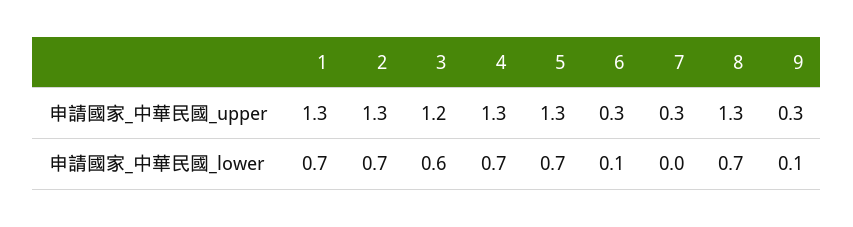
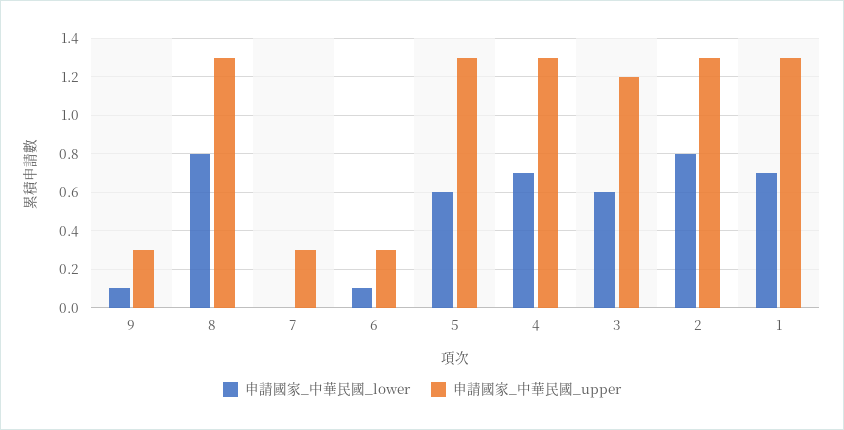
申請國家_中華民國_lower, 2: 0.7 -> 0.8
申請國家_中華民國_lower, 5: 0.7 -> 0.6
申請國家_中華民國_lower, 8: 0.7 -> 0.8

